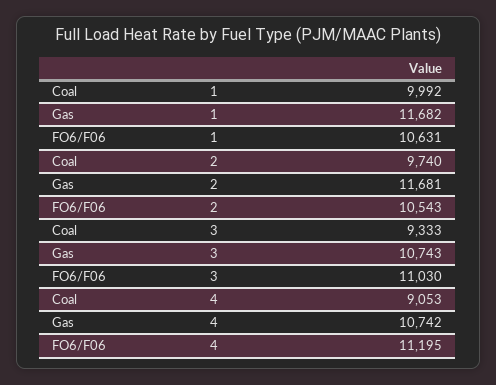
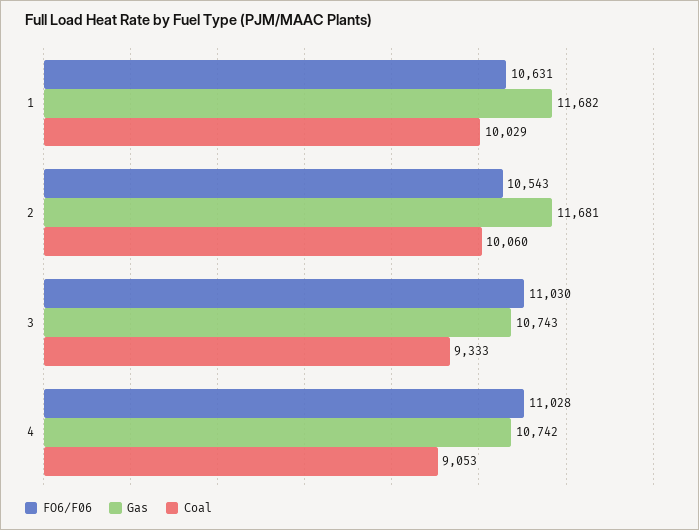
Coal, 1: 9992 -> 10029
Coal, 2: 9740 -> 10060
FO6/F06, 4: 11195 -> 11028

